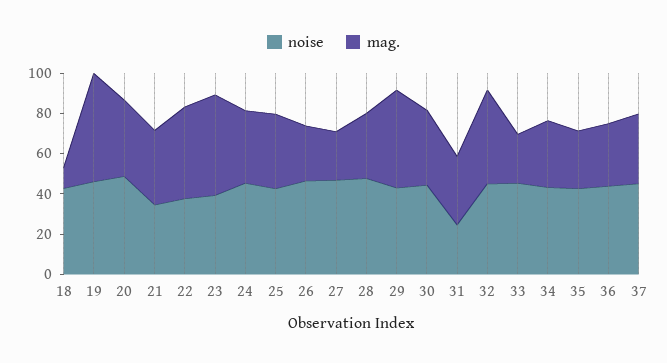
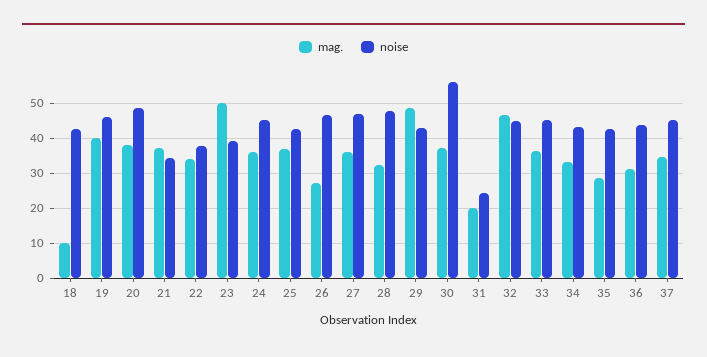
mag., 19: 55 -> 40
mag., 22: 45 -> 34
mag., 27: 25 -> 36
noise, 30: 45 -> 56
mag., 31: 35 -> 20
mag., 33: 25 -> 36

